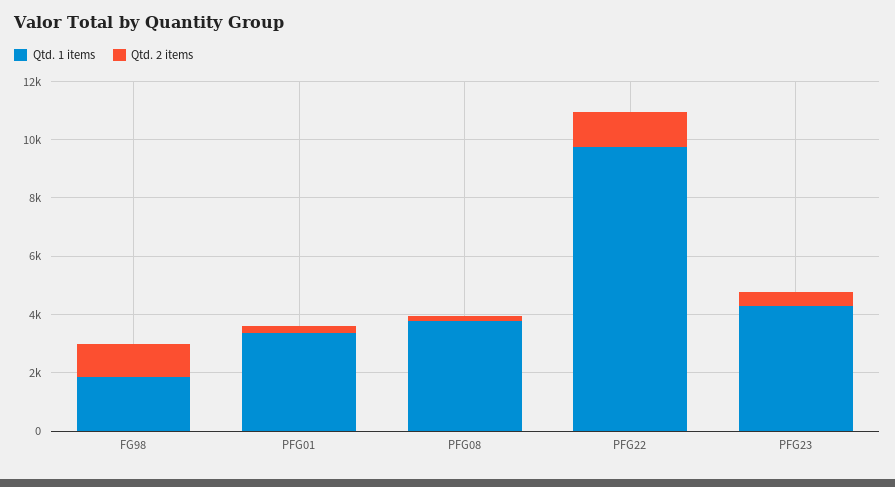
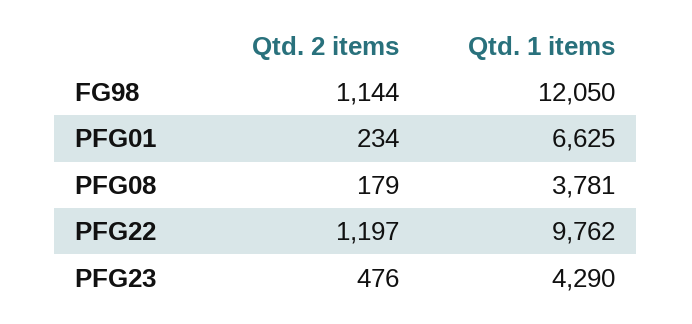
Qtd. 1 items, FG98: 2000 -> 12050
Qtd. 1 items, PFG01: 3500 -> 6625

